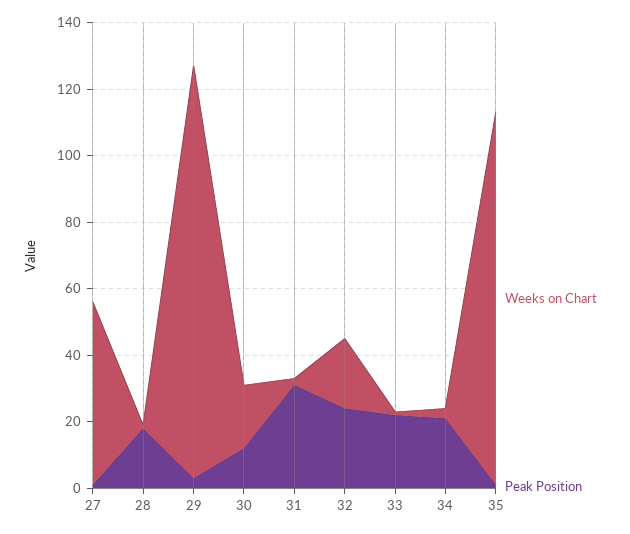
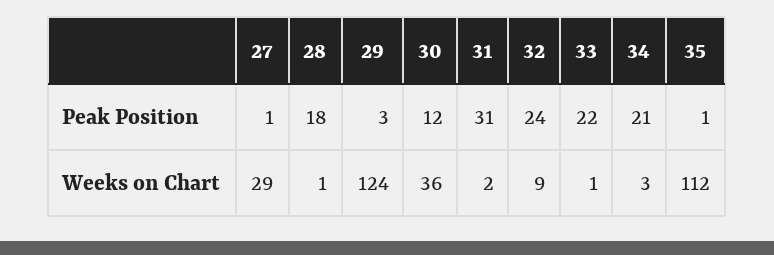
Weeks on Chart, 27: 55 -> 29
Weeks on Chart, 30: 20 -> 36
Weeks on Chart, 32: 20 -> 9

